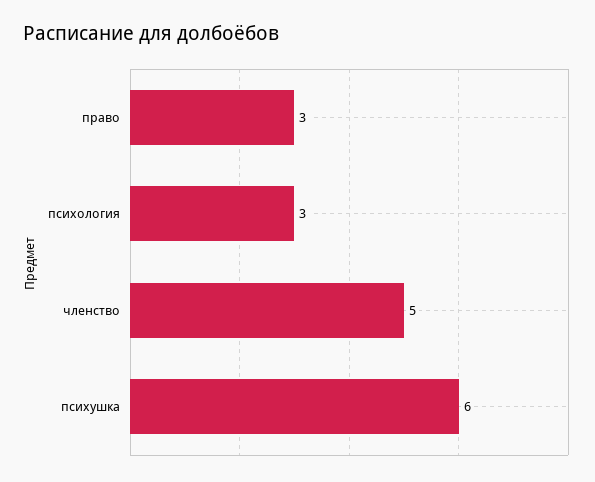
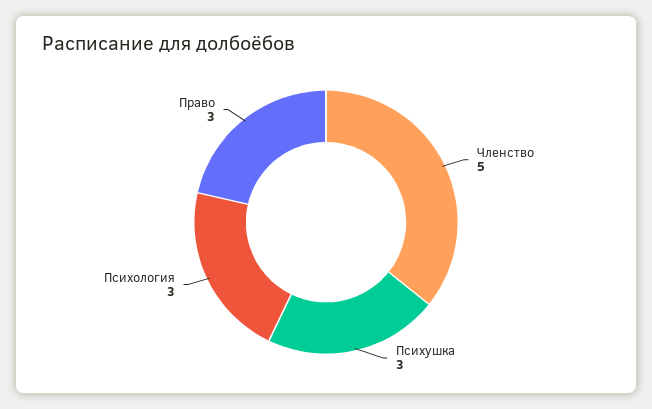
психушка: 6 -> 3

